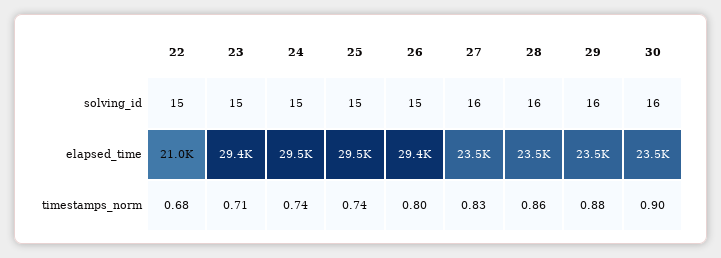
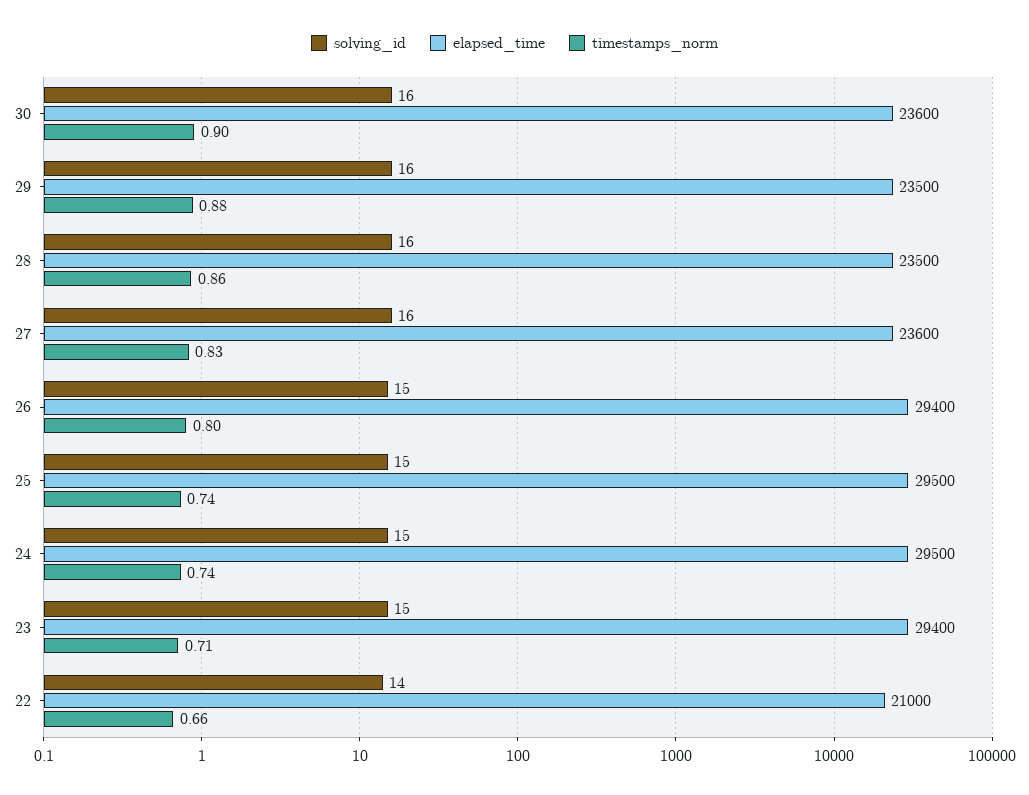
solving_id, 22: 15 -> 14
elapsed_time, 27: 23500 -> 23600
elapsed_time, 30: 23500 -> 23600
timestamps_norm, 22: 0.68 -> 0.66

